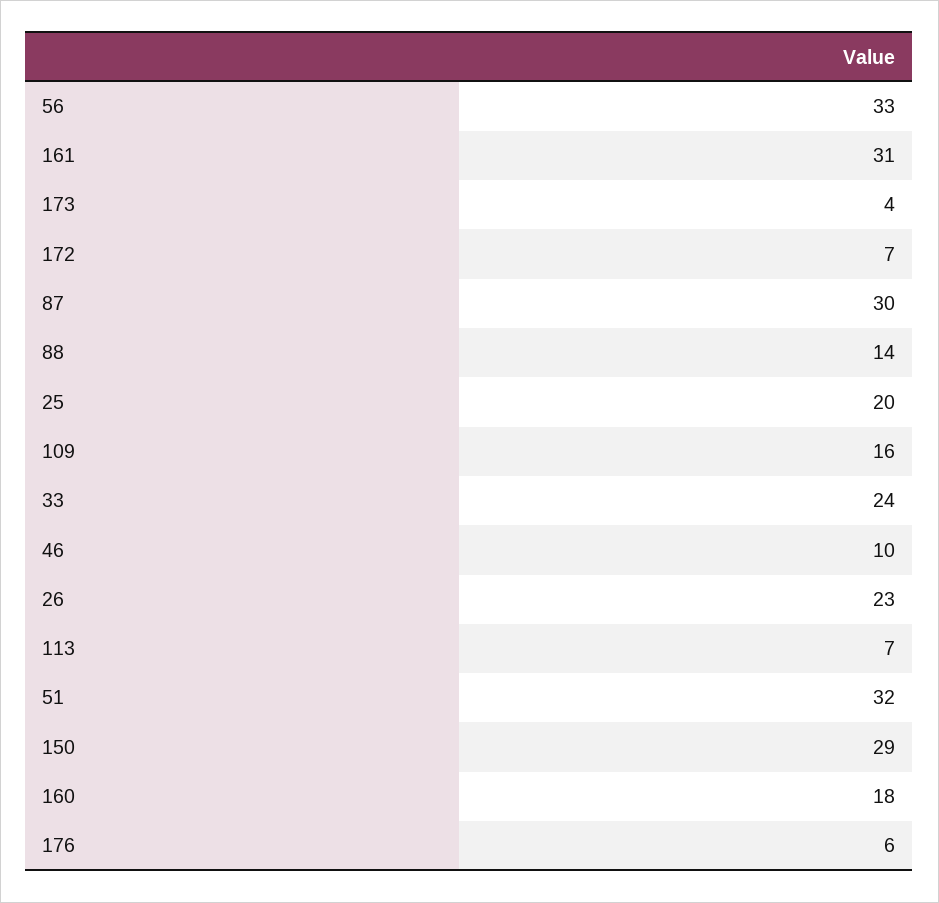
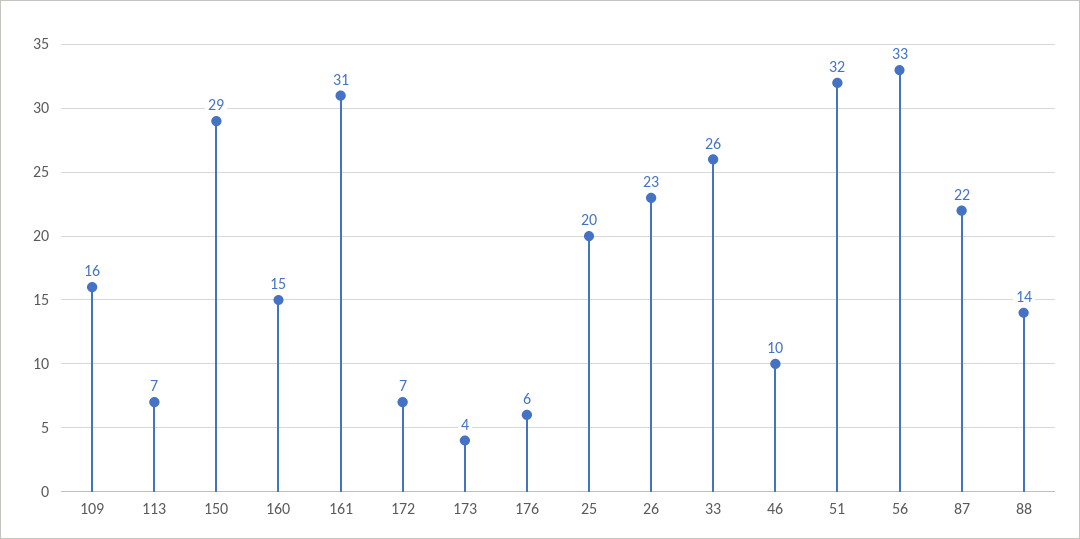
87: 30 -> 22
33: 24 -> 26
160: 18 -> 15

